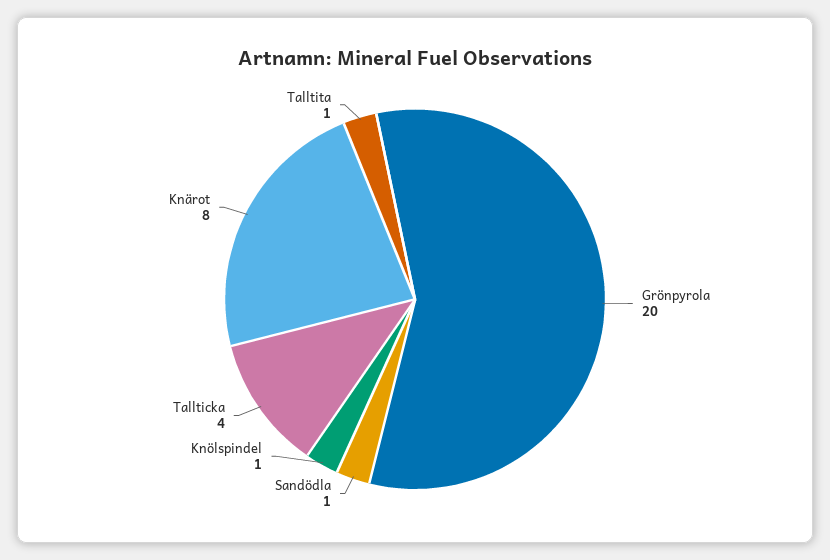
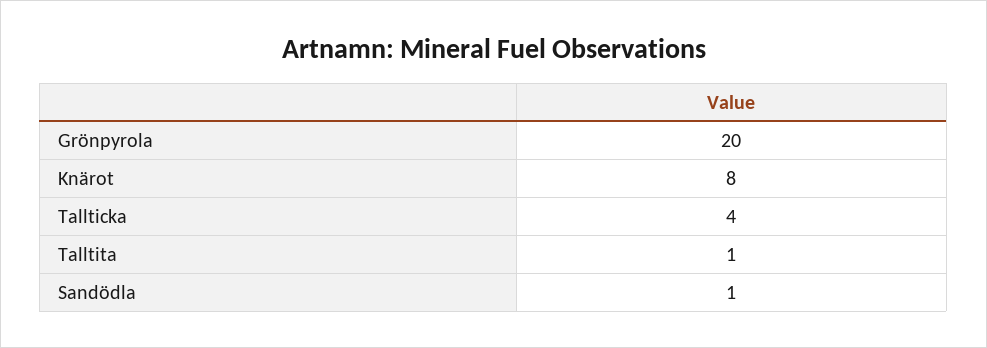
Knölspindel: 1 -> none

